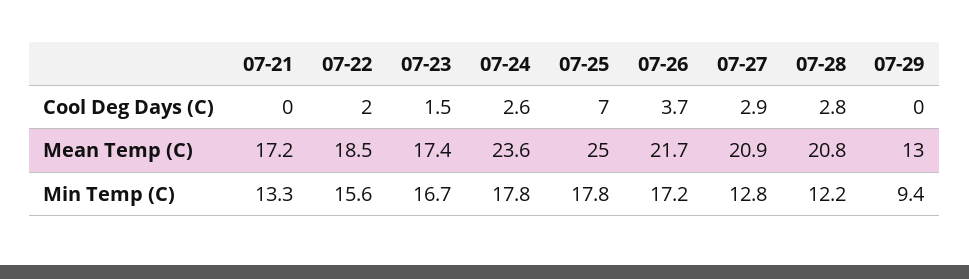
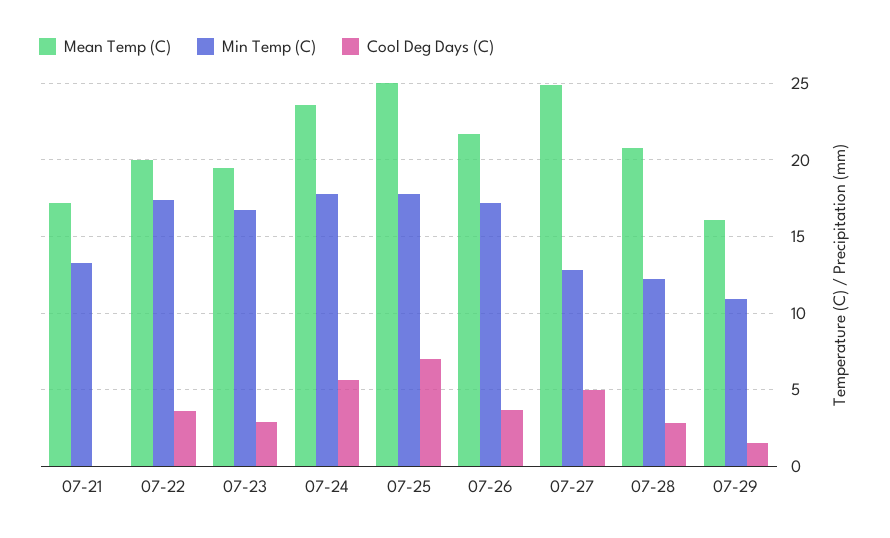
Cool Deg Days (C), 07-22: 2 -> 3.5
Cool Deg Days (C), 07-23: 1.5 -> 3
Cool Deg Days (C), 07-24: 2.6 -> 5.5
Cool Deg Days (C), 07-27: 2.9 -> 5
Cool Deg Days (C), 07-29: 0 -> 1.5
Mean Temp (C), 07-22: 18.5 -> 20
Mean Temp (C), 07-23: 17.4 -> 19.5
Mean Temp (C), 07-27: 20.9 -> 25
Mean Temp (C), 07-29: 13 -> 16
Min Temp (C), 07-22: 15.6 -> 17.5
Min Temp (C), 07-29: 9.4 -> 11

